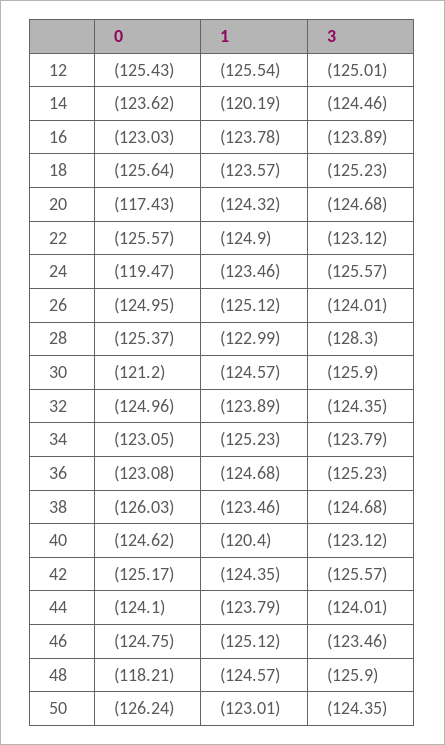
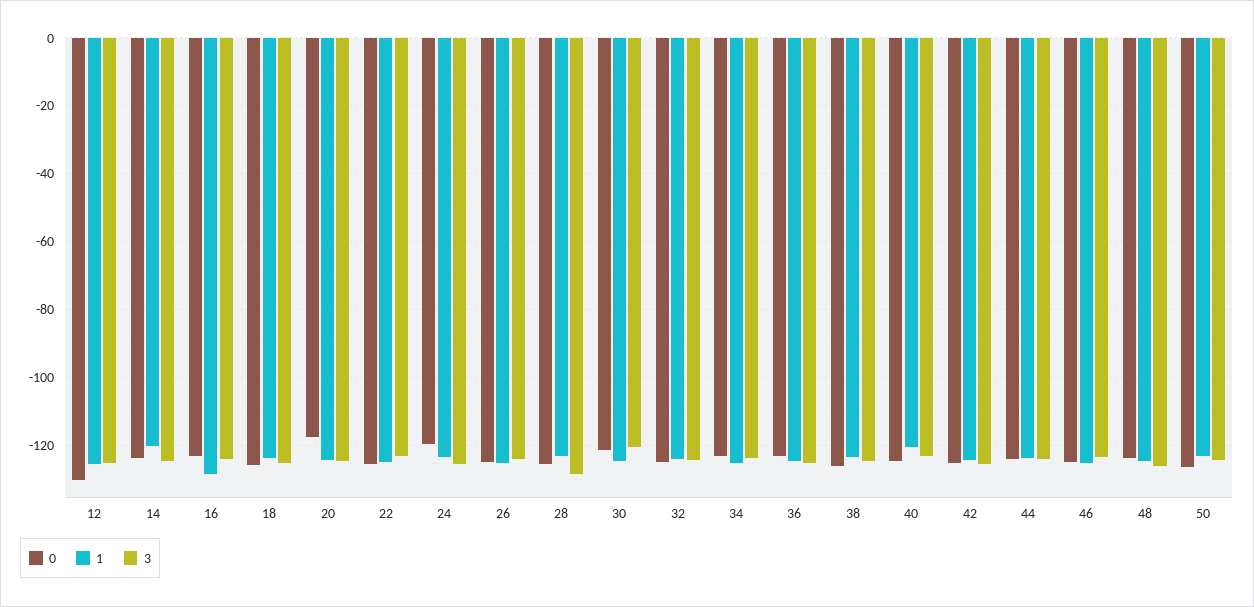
0, 12: -125.43 -> -130
1, 16: -123.78 -> -128
3, 30: -125.9 -> -120
0, 48: -118.21 -> -124

